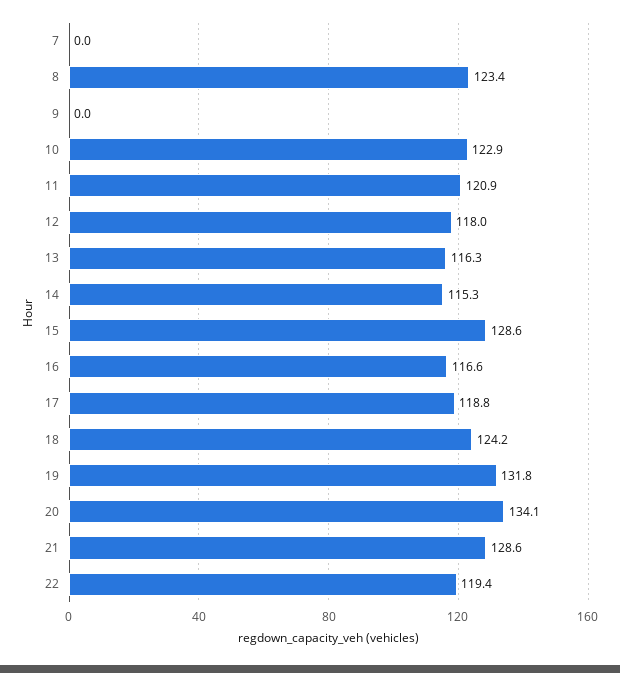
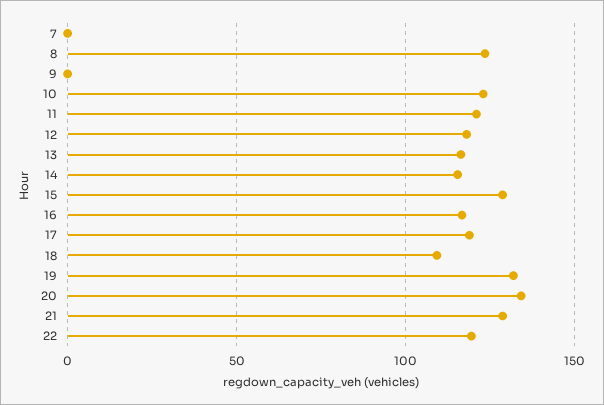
18: 124.2 -> 110

